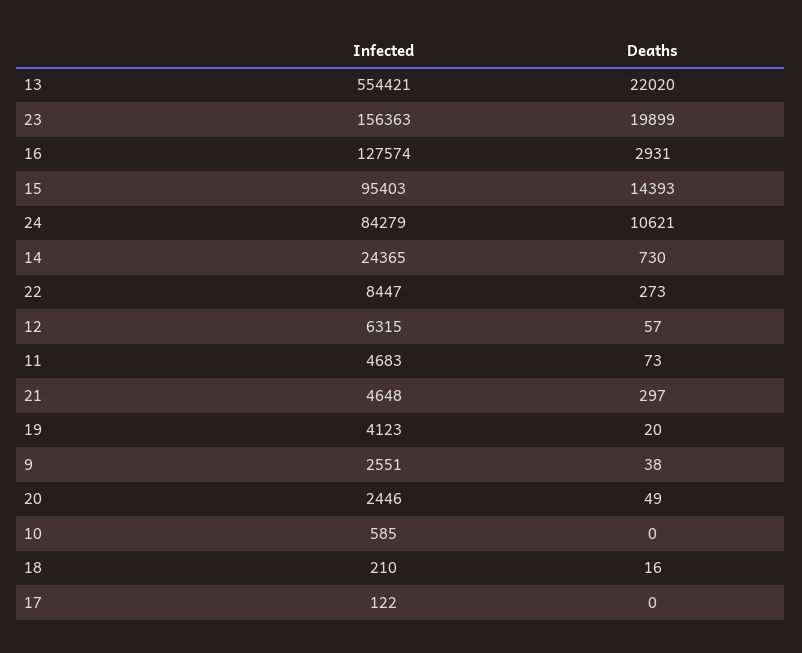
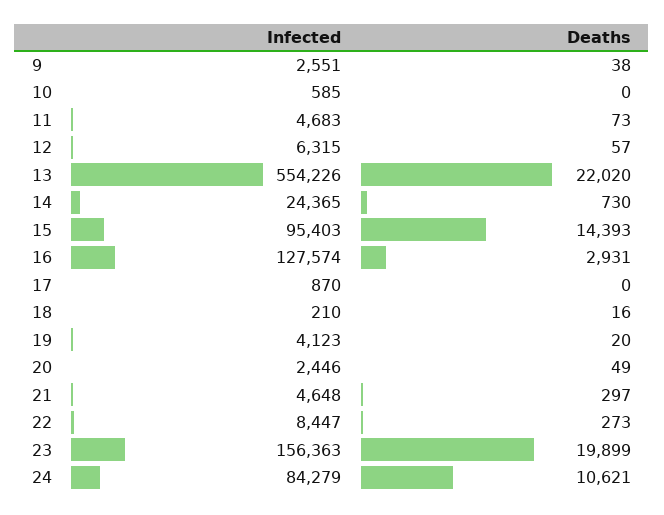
Infected, 13: 554421 -> 554226
Infected, 17: 122 -> 870

